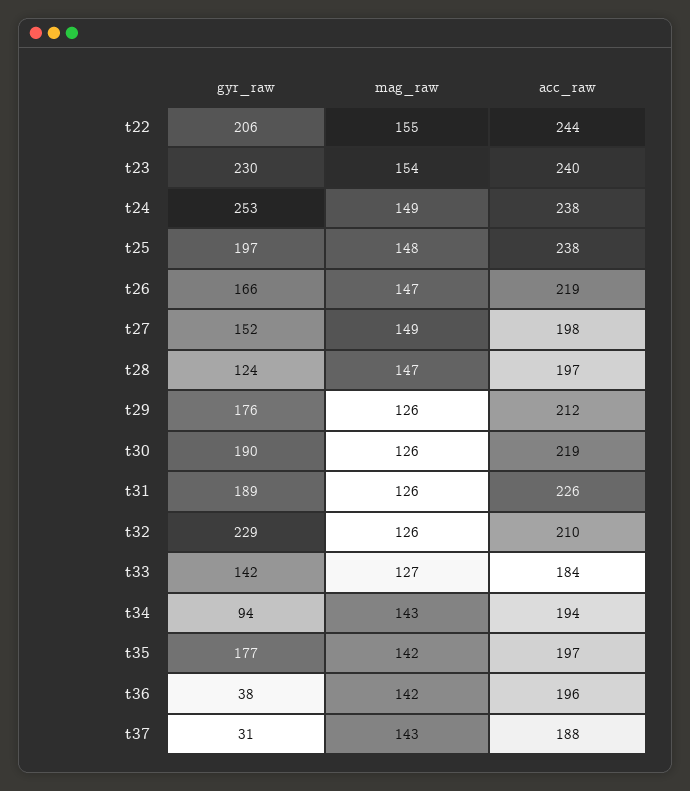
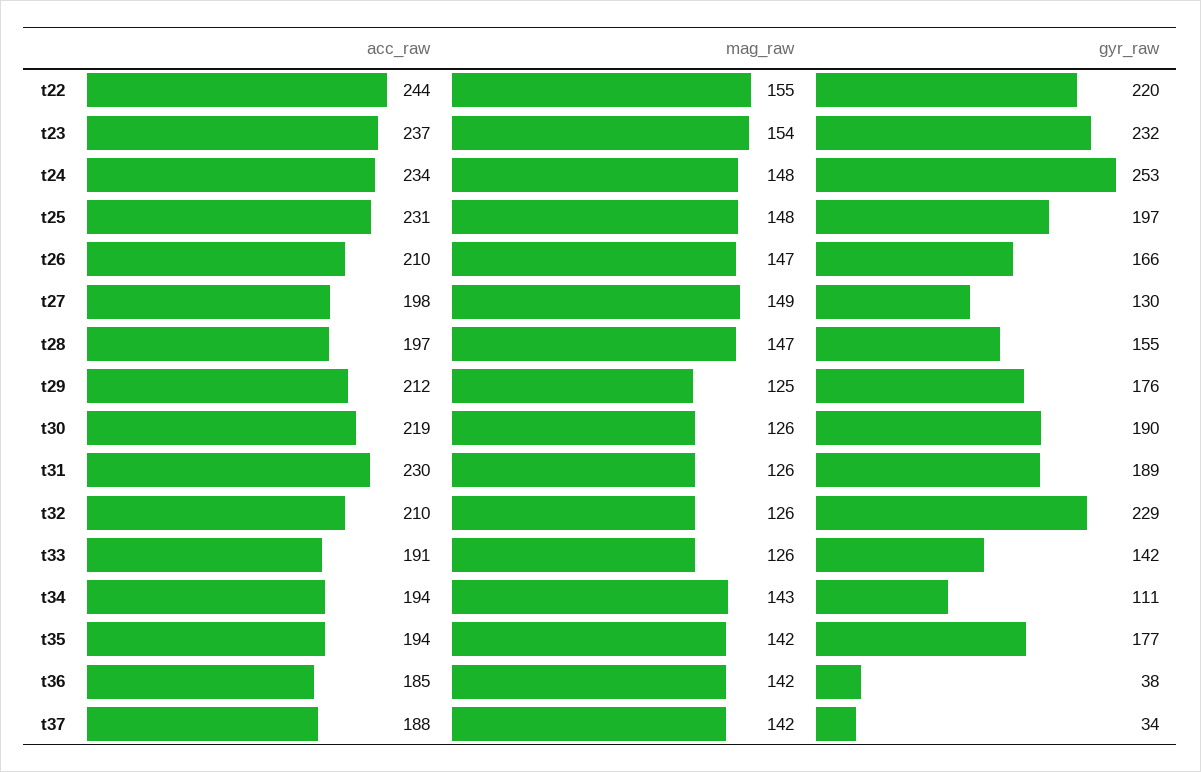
gyr_raw, t22: 206 -> 220
gyr_raw, t23: 230 -> 232
acc_raw, t23: 240 -> 237
mag_raw, t24: 149 -> 148
acc_raw, t24: 238 -> 234
acc_raw, t25: 238 -> 231
acc_raw, t26: 219 -> 210
gyr_raw, t27: 152 -> 130
gyr_raw, t28: 124 -> 155
mag_raw, t29: 126 -> 125
acc_raw, t31: 226 -> 230
mag_raw, t33: 127 -> 126
acc_raw, t33: 184 -> 191
gyr_raw, t34: 94 -> 111
acc_raw, t35: 197 -> 194
acc_raw, t36: 196 -> 185
gyr_raw, t37: 31 -> 34
mag_raw, t37: 143 -> 142

